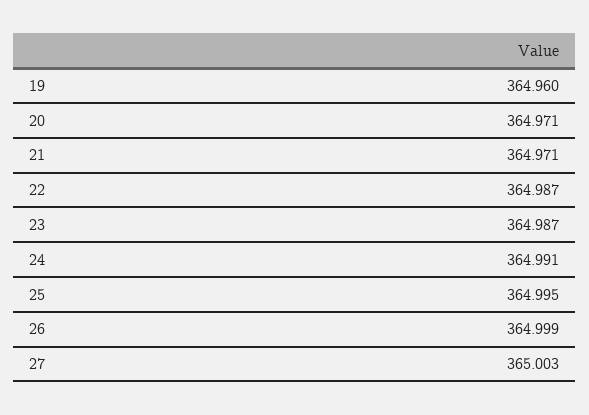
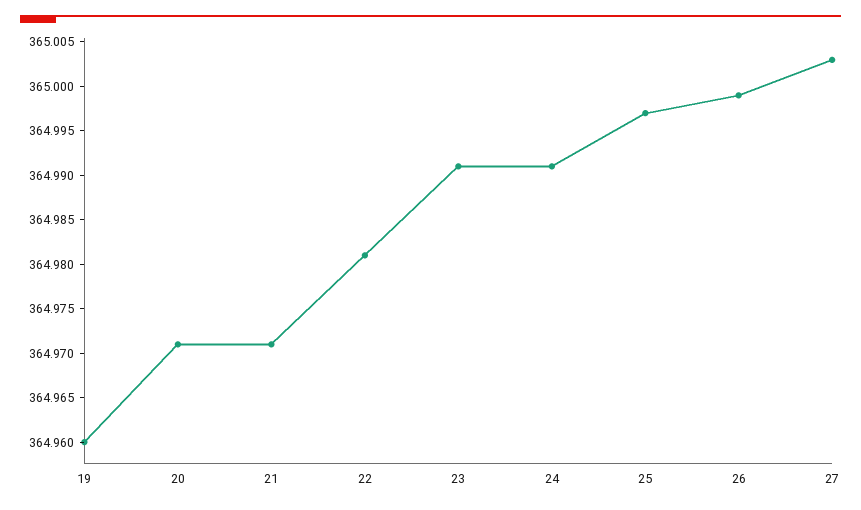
22: 364.987 -> 364.981
23: 364.987 -> 364.991
25: 364.995 -> 364.997

